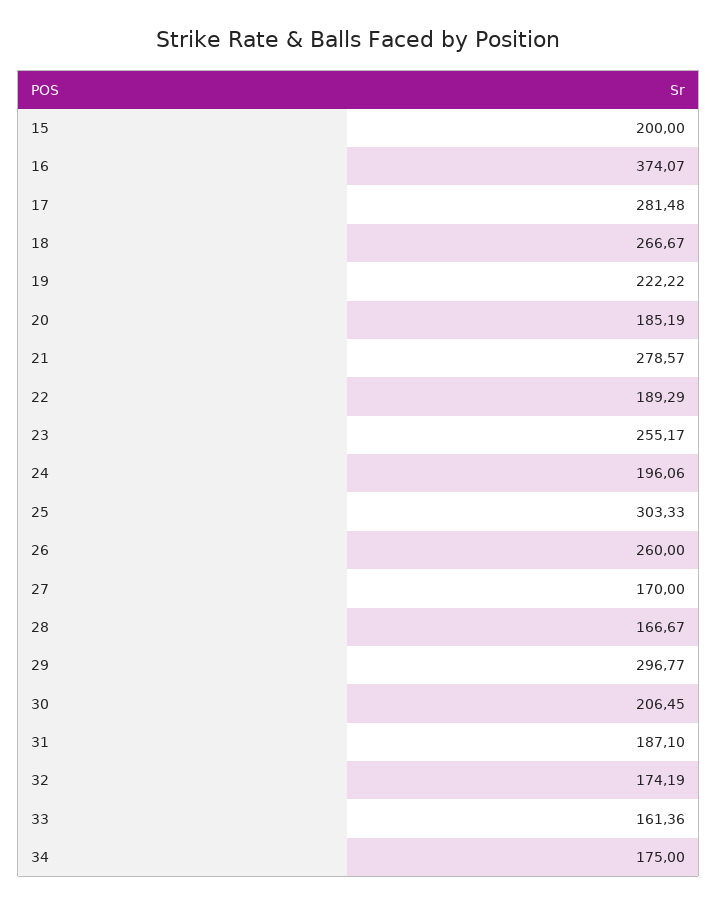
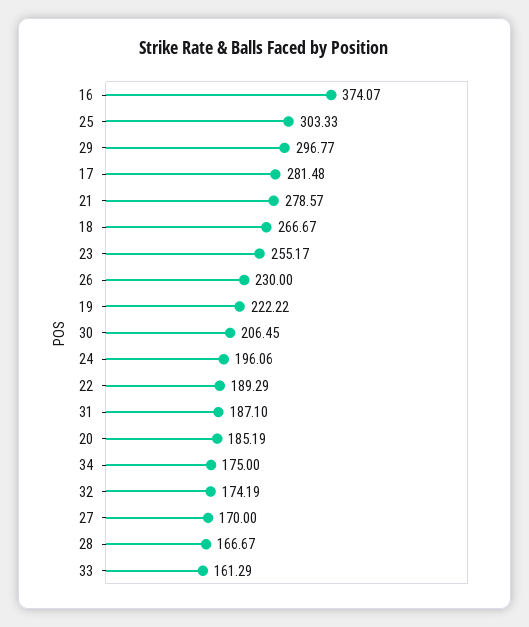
15: 200 -> none
26: 260 -> 230
33: 161.36 -> 161.29

